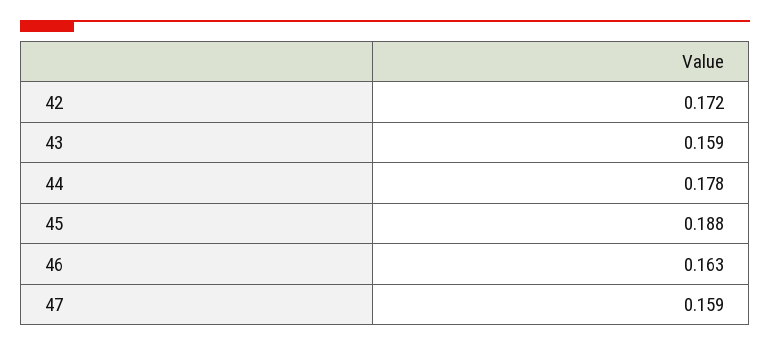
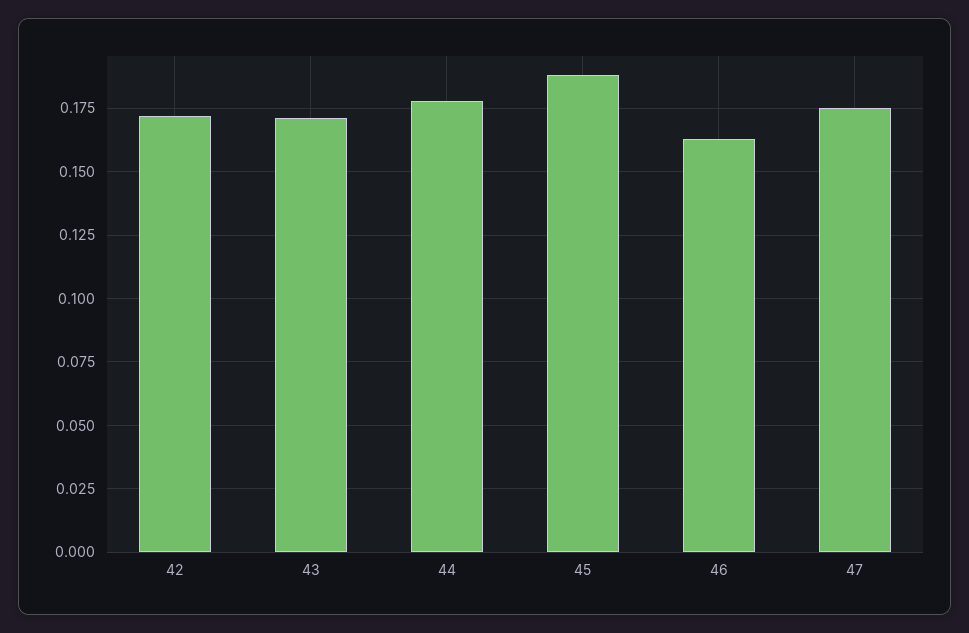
43: 0.159 -> 0.17
47: 0.159 -> 0.175

